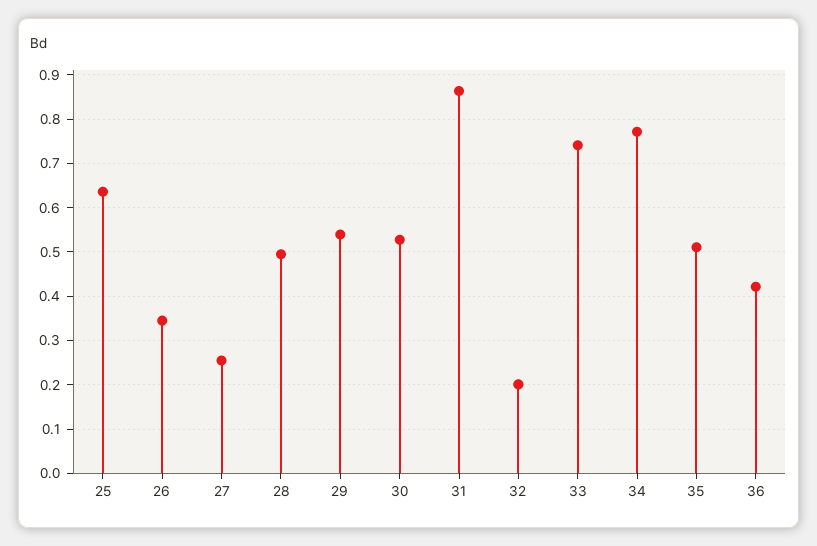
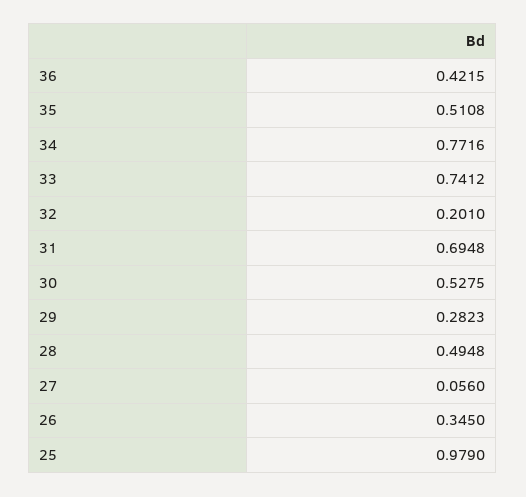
25: 0.64 -> 0.979
27: 0.26 -> 0.056
29: 0.54 -> 0.2823
31: 0.86 -> 0.6948

